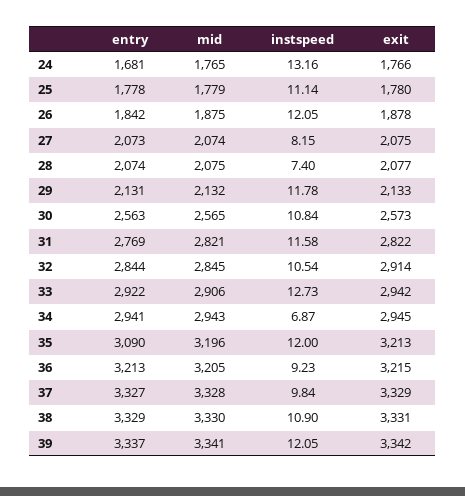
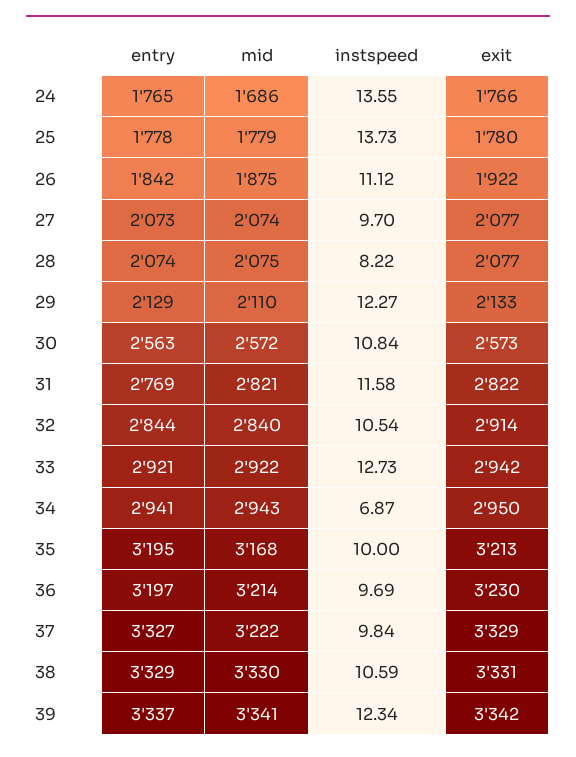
entry, 24: 1681 -> 1765
mid, 24: 1765 -> 1686
instspeed, 24: 13.16 -> 13.55
instspeed, 25: 11.14 -> 13.73
instspeed, 26: 12.05 -> 11.12
exit, 26: 1878 -> 1922
instspeed, 27: 8.15 -> 9.7
exit, 27: 2075 -> 2077
instspeed, 28: 7.4 -> 8.22
entry, 29: 2131 -> 2129
mid, 29: 2132 -> 2110
instspeed, 29: 11.78 -> 12.27
mid, 30: 2565 -> 2572
mid, 32: 2845 -> 2840
entry, 33: 2922 -> 2921
mid, 33: 2906 -> 2922
exit, 34: 2945 -> 2950
entry, 35: 3090 -> 3195
mid, 35: 3196 -> 3168
instspeed, 35: 12 -> 10
entry, 36: 3213 -> 3197
mid, 36: 3205 -> 3214
instspeed, 36: 9.23 -> 9.69
exit, 36: 3215 -> 3230
mid, 37: 3328 -> 3222
instspeed, 38: 10.9 -> 10.59
instspeed, 39: 12.05 -> 12.34

